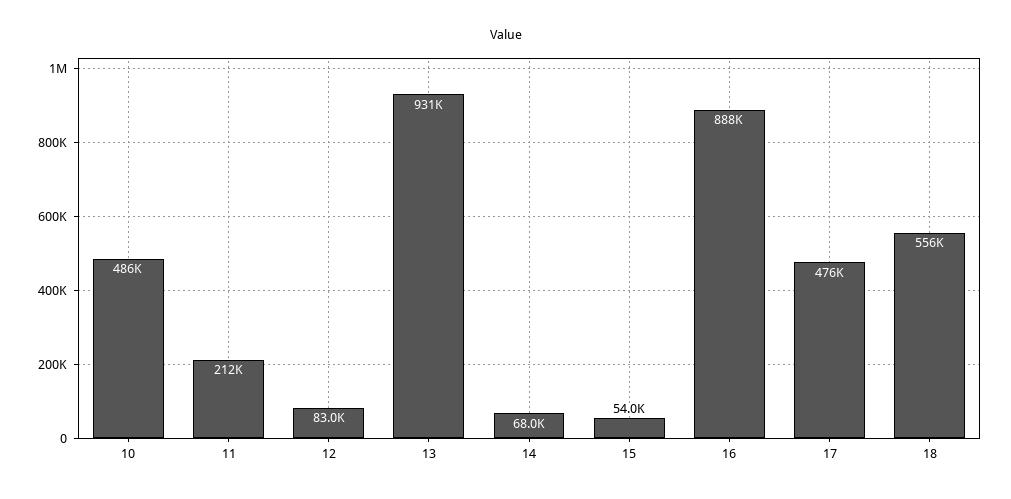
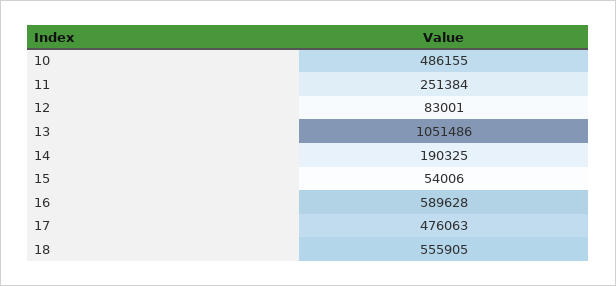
11: 212000 -> 251384
13: 931000 -> 1051486
14: 68000 -> 190325
16: 888000 -> 589628

